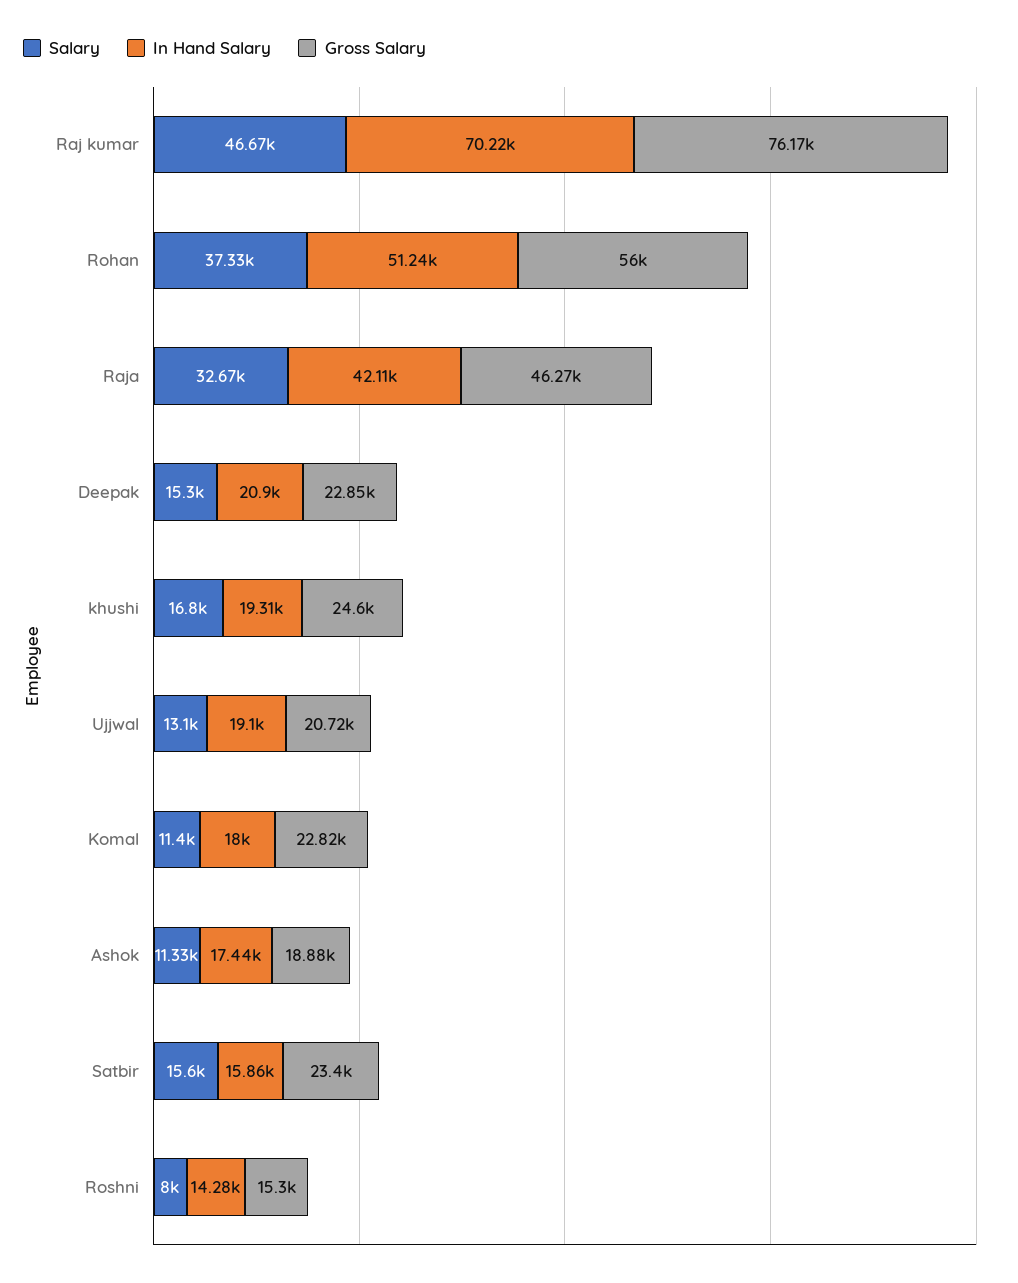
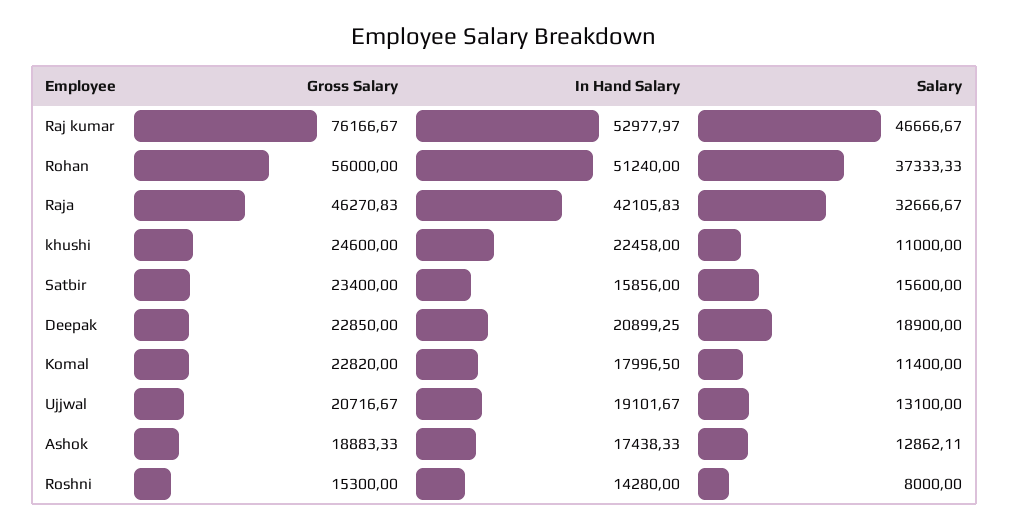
In Hand Salary, Raj kumar: 70220 -> 52977.97
Salary, Deepak: 15300 -> 18900
Salary, khushi: 16800 -> 11000
In Hand Salary, khushi: 19310 -> 22458
Salary, Ashok: 11330 -> 12862.11

